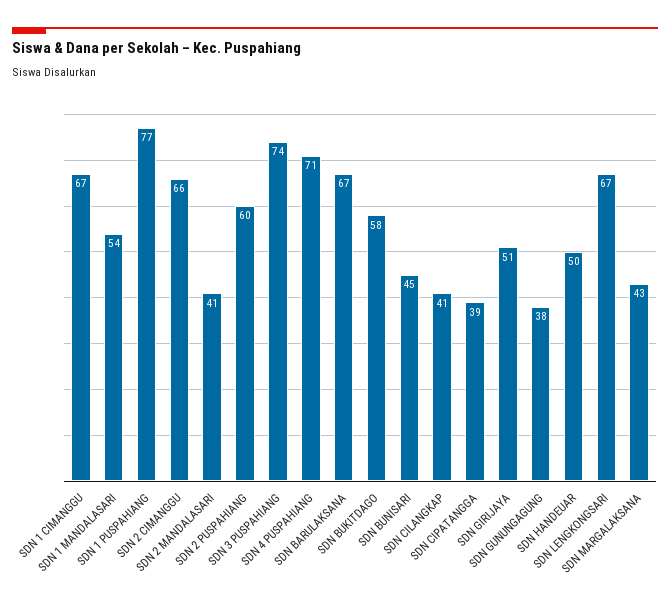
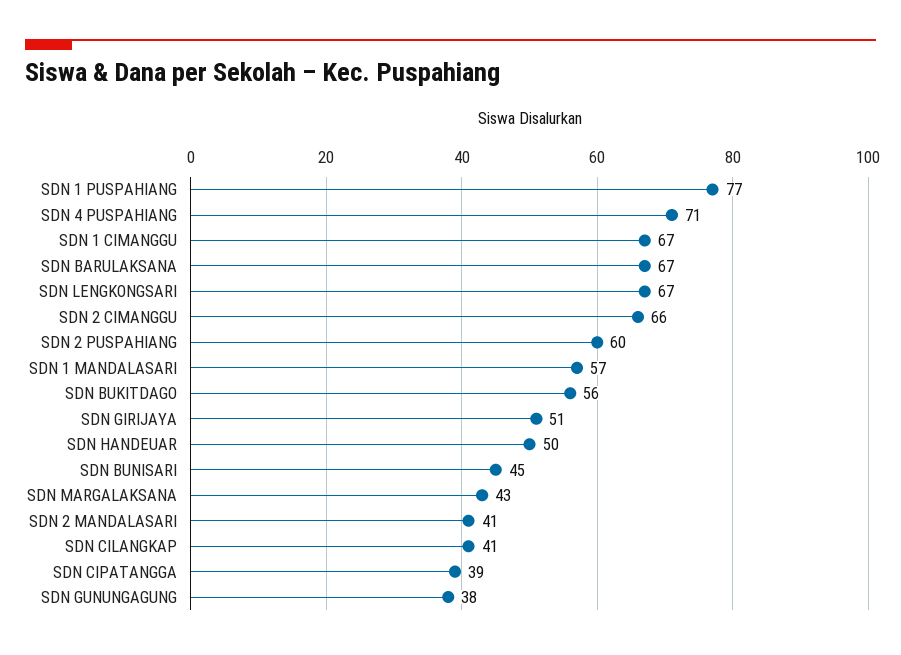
SDN 1 MANDALASARI: 54 -> 57
SDN 3 PUSPAHIANG: 74 -> none
SDN BUKITDAGO: 58 -> 56

